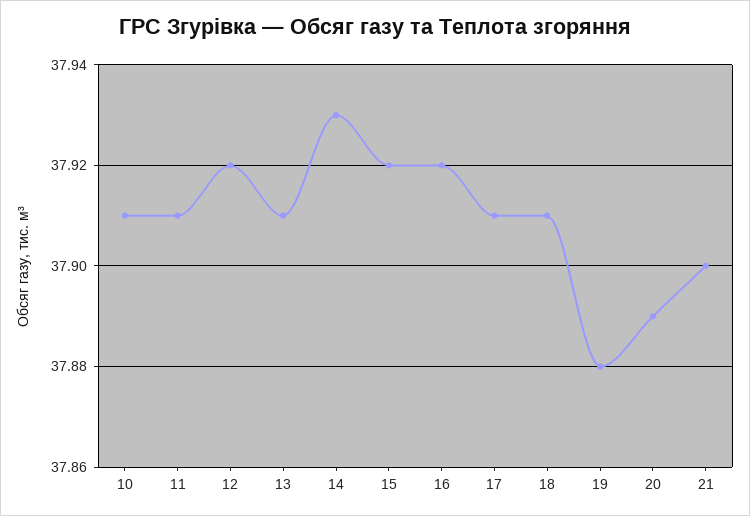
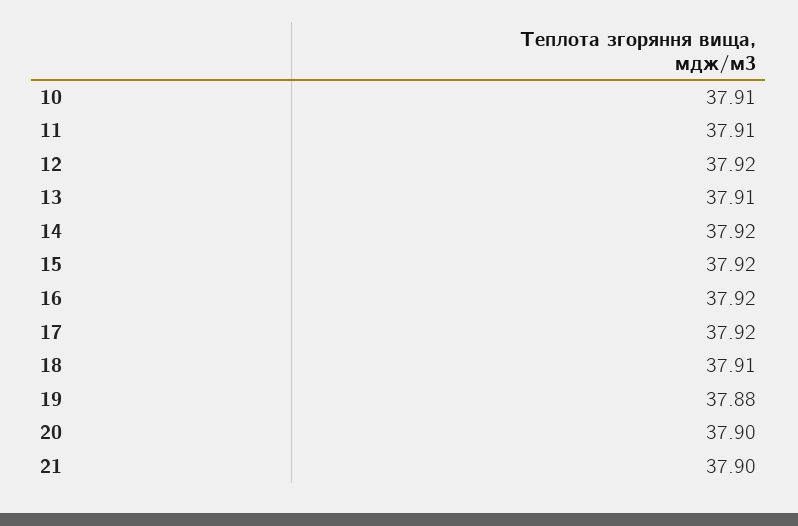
14: 37.93 -> 37.92
17: 37.91 -> 37.92
20: 37.89 -> 37.9

